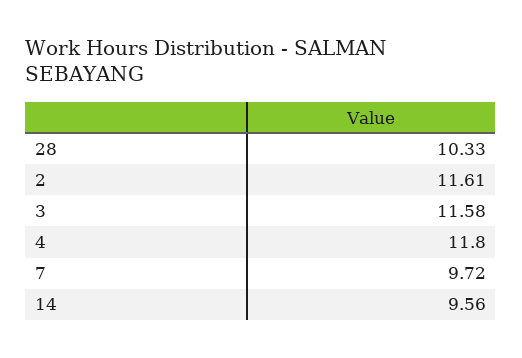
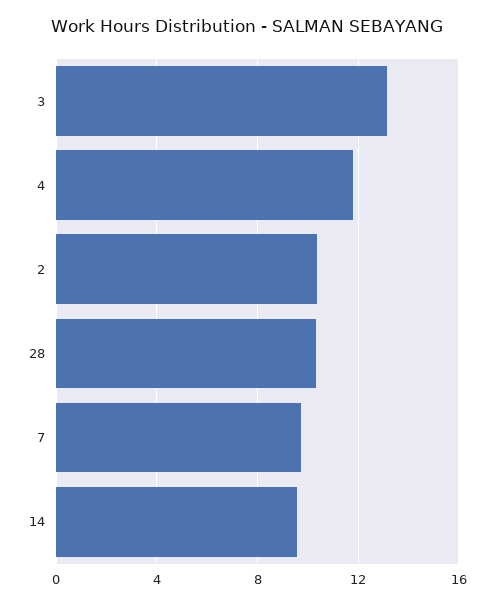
2: 11.61 -> 10.5
3: 11.58 -> 13

